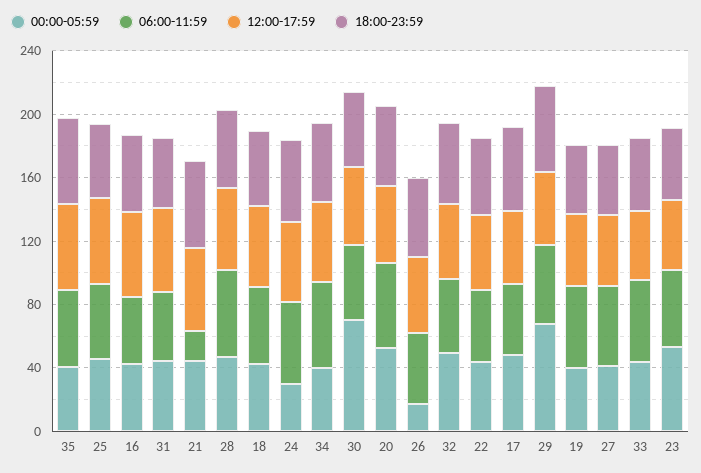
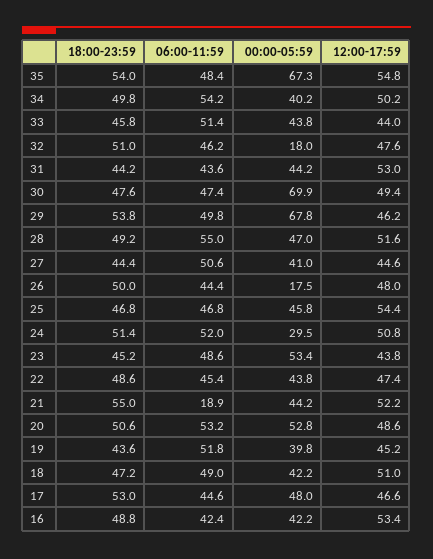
00:00-05:59, 35: 40 -> 67.3
00:00-05:59, 32: 50 -> 18

